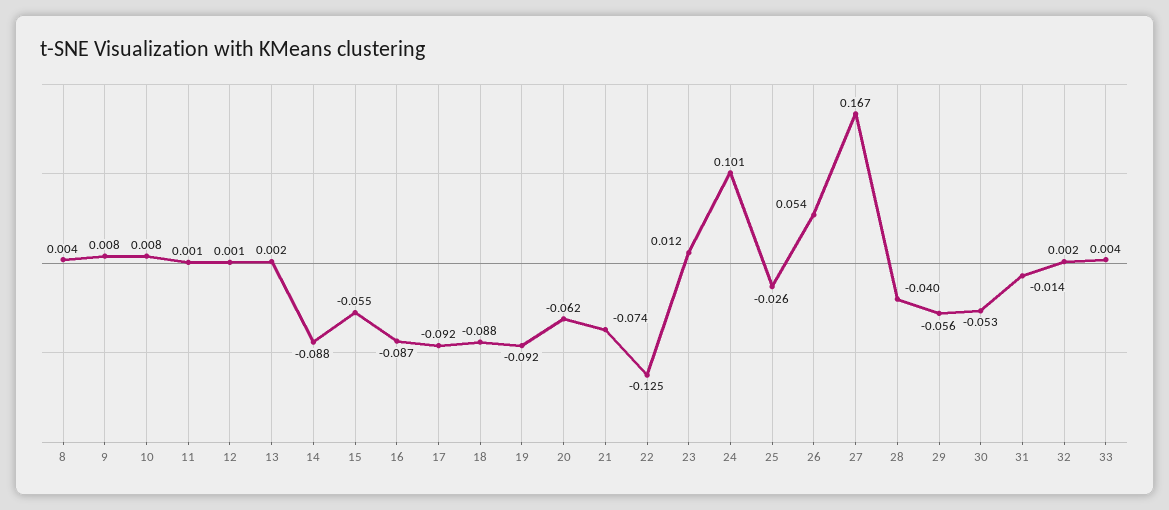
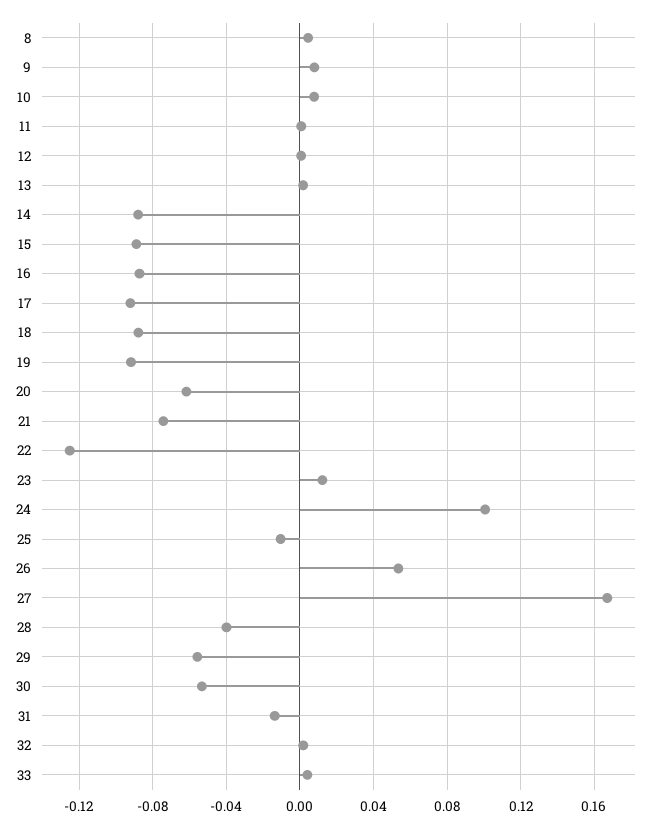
15: -0.055 -> -0.09
25: -0.026 -> -0.01

